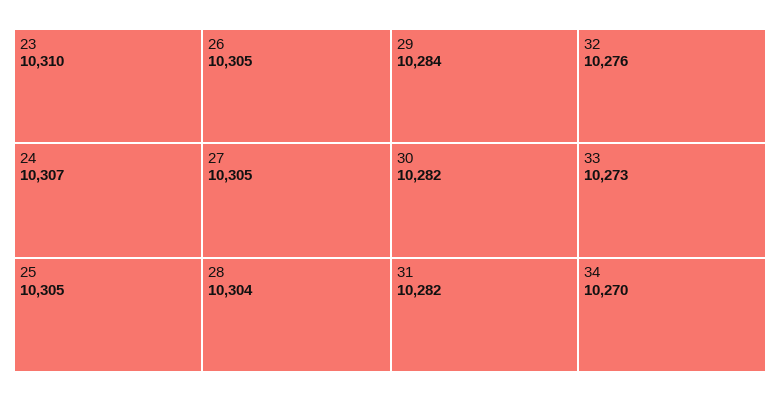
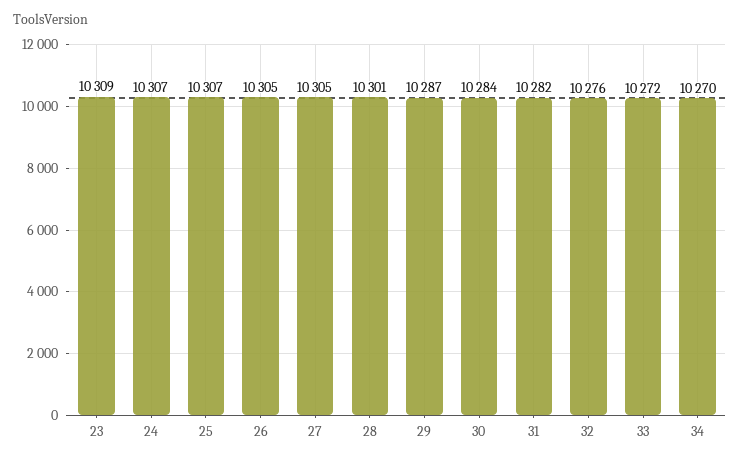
23: 10310 -> 10309
25: 10305 -> 10307
28: 10304 -> 10301
29: 10284 -> 10287
30: 10282 -> 10284
33: 10273 -> 10272

